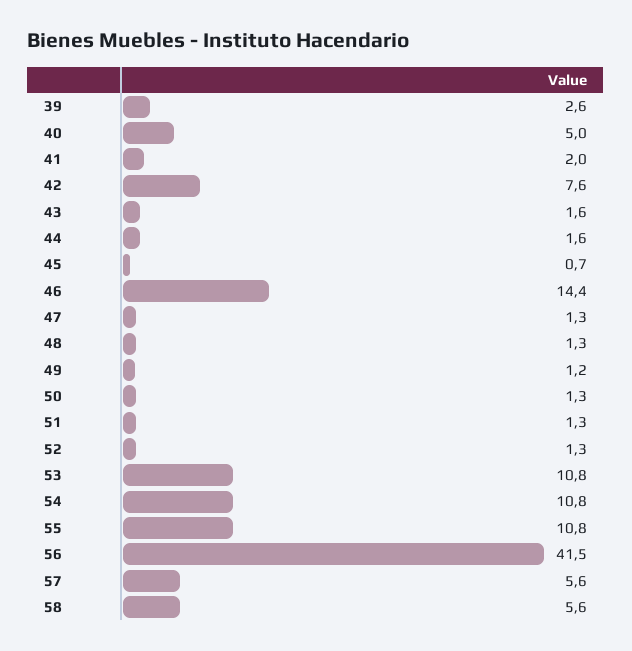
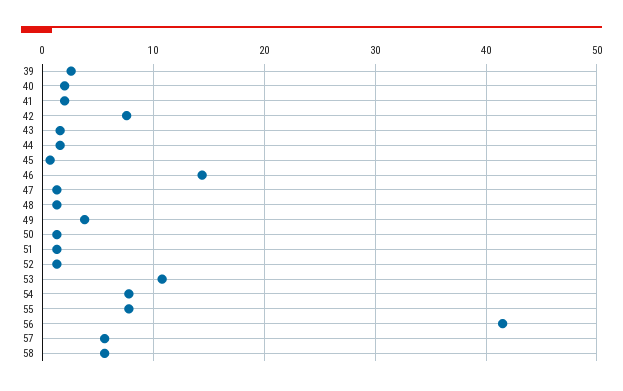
40: 5 -> 2
49: 1.2 -> 4
54: 10.8 -> 8
55: 10.8 -> 8

